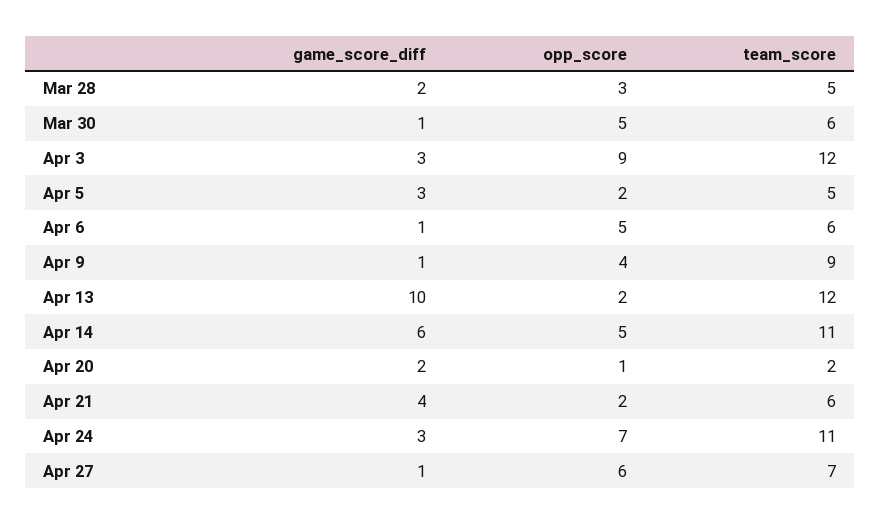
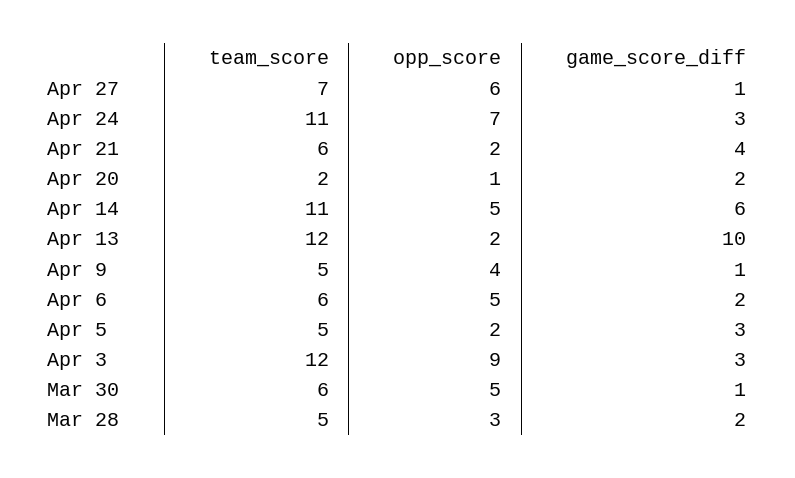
game_score_diff, Apr 6: 1 -> 2
team_score, Apr 9: 9 -> 5

